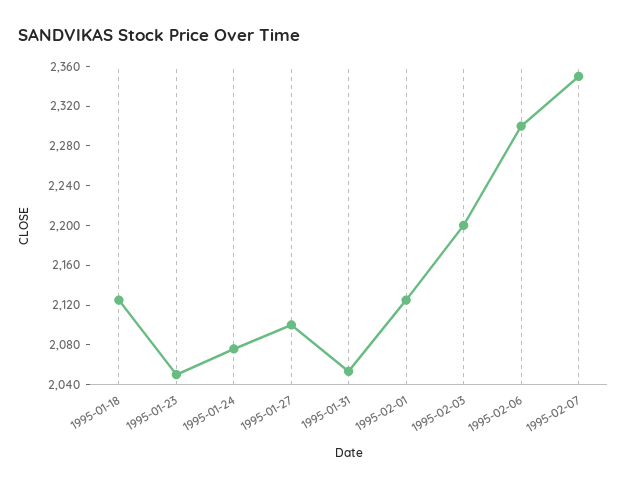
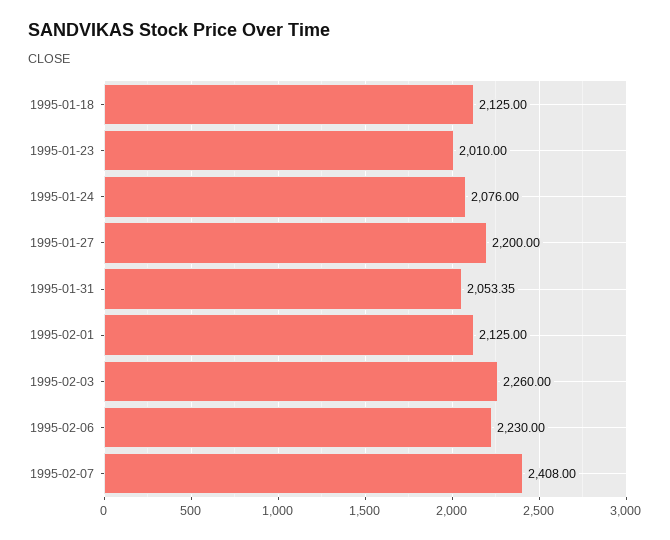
1995-01-23: 2050 -> 2010
1995-01-27: 2100 -> 2200
1995-02-03: 2200 -> 2260
1995-02-06: 2300 -> 2230
1995-02-07: 2350 -> 2408

